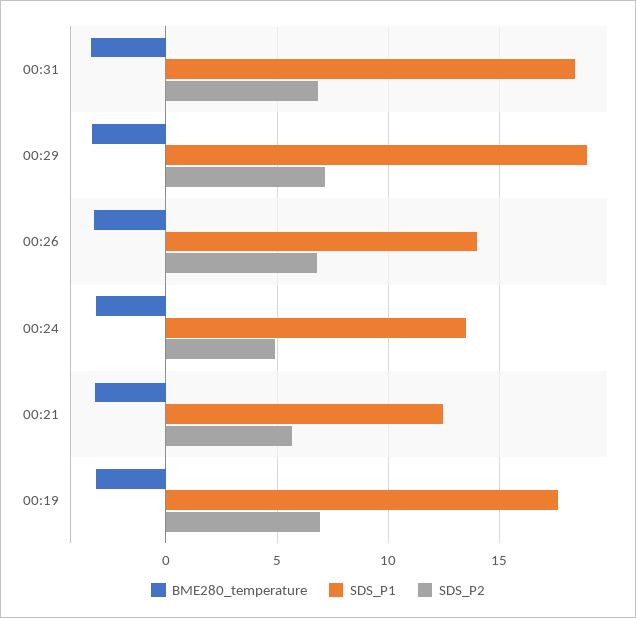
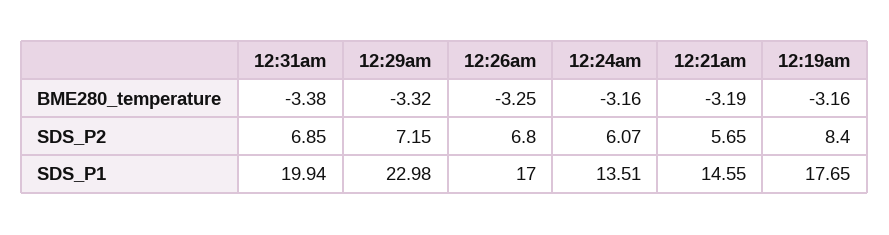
SDS_P1, 00:31: 18.5 -> 19.94
SDS_P1, 00:29: 19 -> 22.98
SDS_P1, 00:26: 14 -> 17
SDS_P2, 00:24: 5 -> 6.07
SDS_P1, 00:21: 12.5 -> 14.55
SDS_P2, 00:19: 7 -> 8.4

